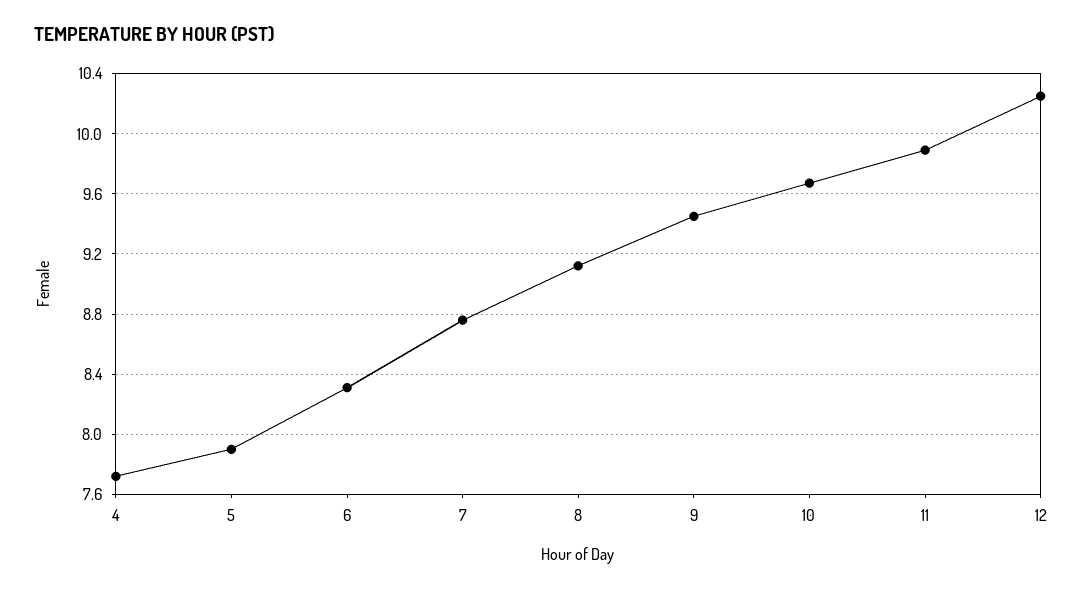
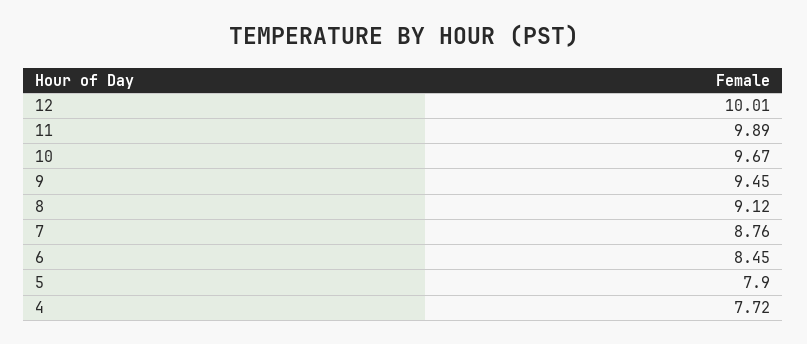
6: 8.3 -> 8.45
12: 10.25 -> 10.01

